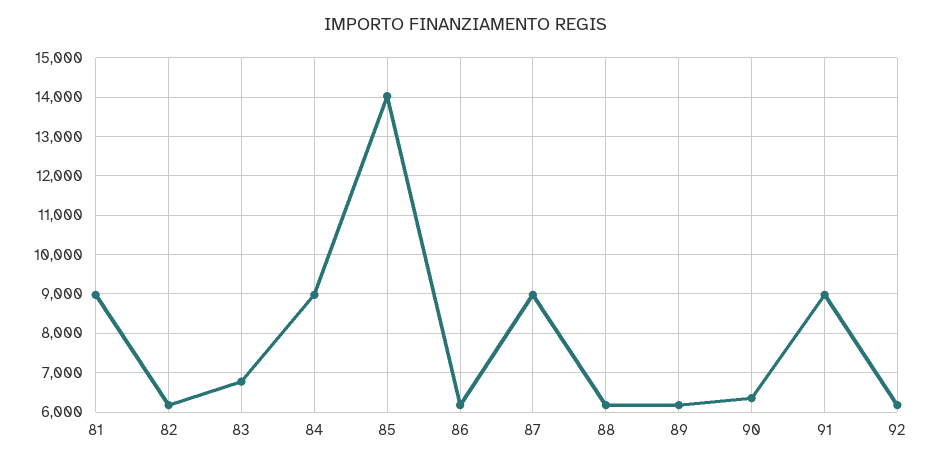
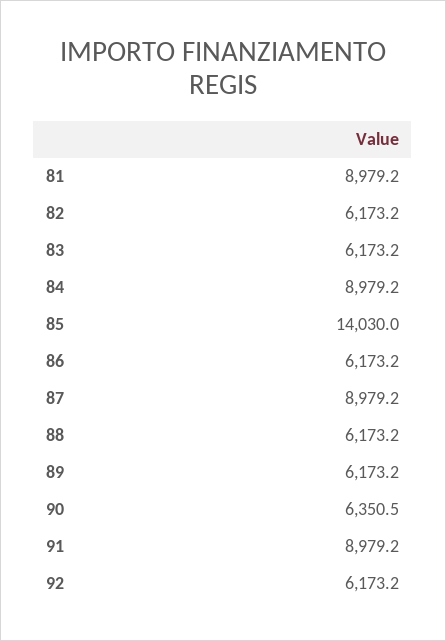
83: 6800 -> 6173.2

